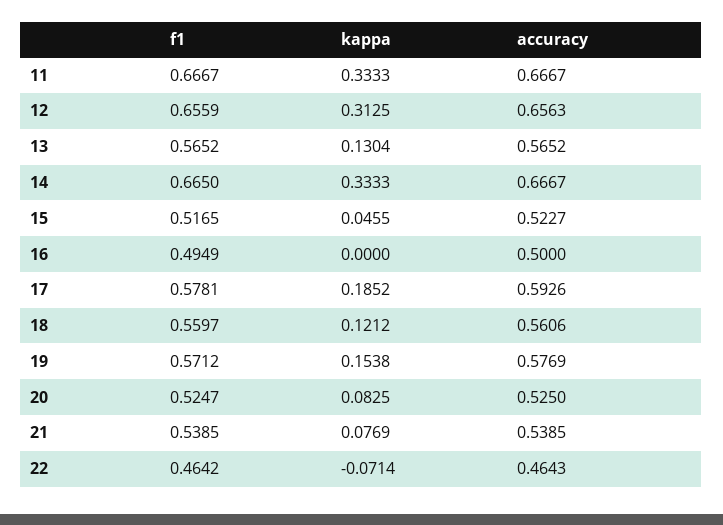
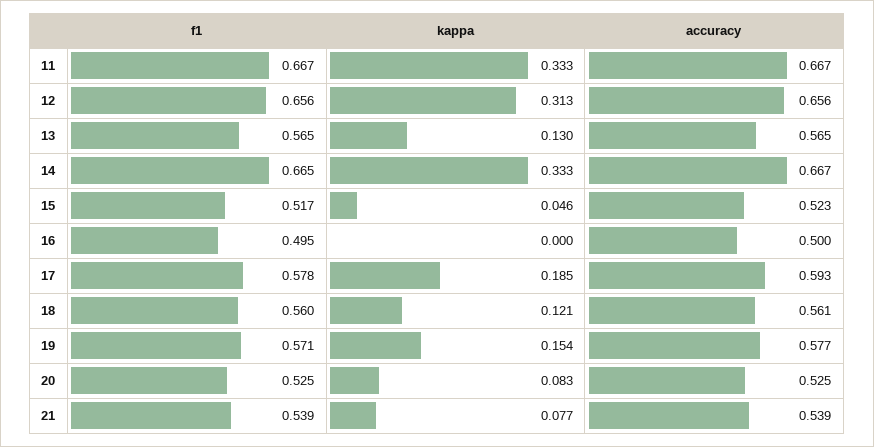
f1, 22: 0.4642 -> none
kappa, 22: -0.0714 -> none
accuracy, 22: 0.4643 -> none

